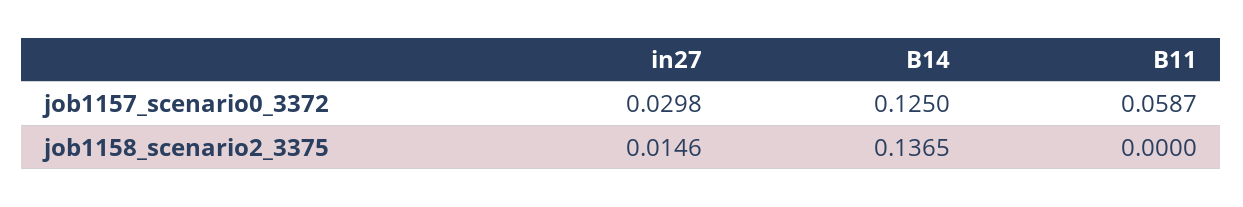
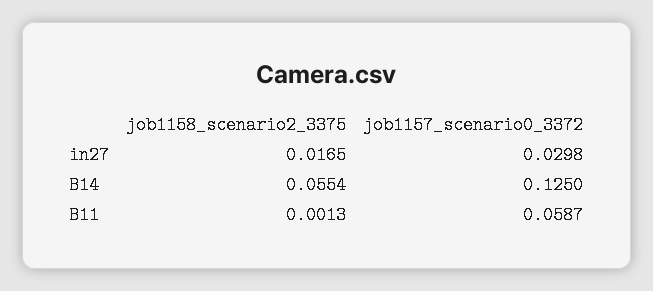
in27, job1158_scenario2_3375: 0.0146 -> 0.0165
B14, job1158_scenario2_3375: 0.1365 -> 0.0554
B11, job1158_scenario2_3375: 0 -> 0.0013

